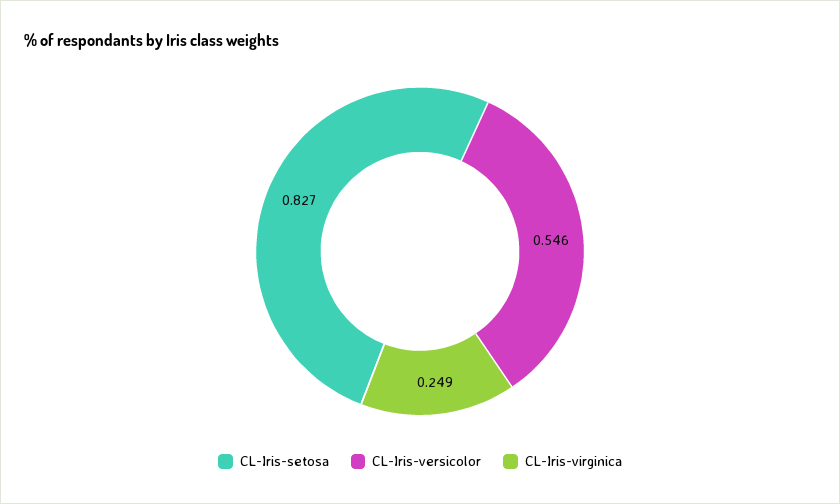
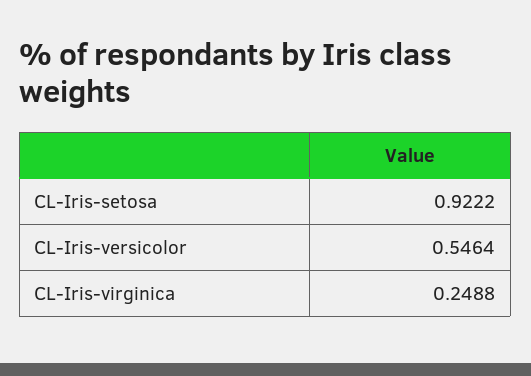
CL-Iris-setosa: 0.827 -> 0.9222

